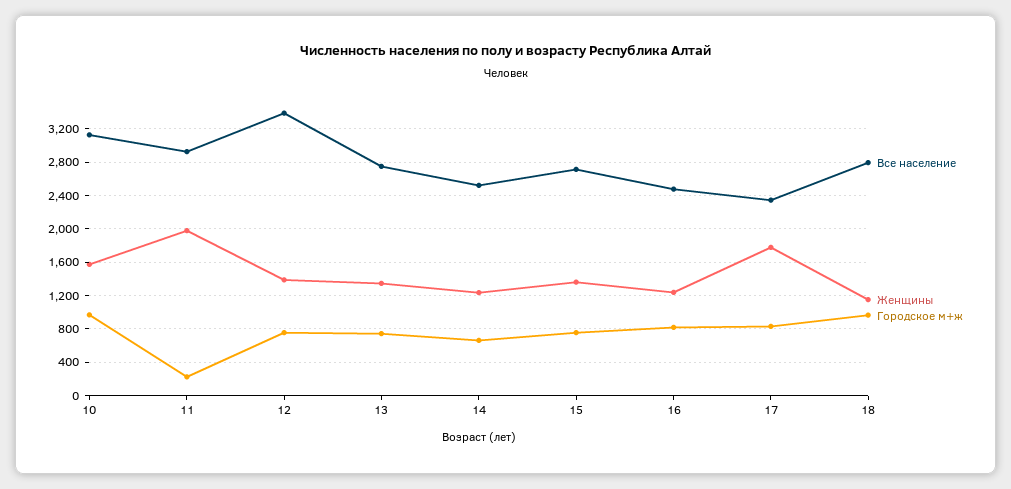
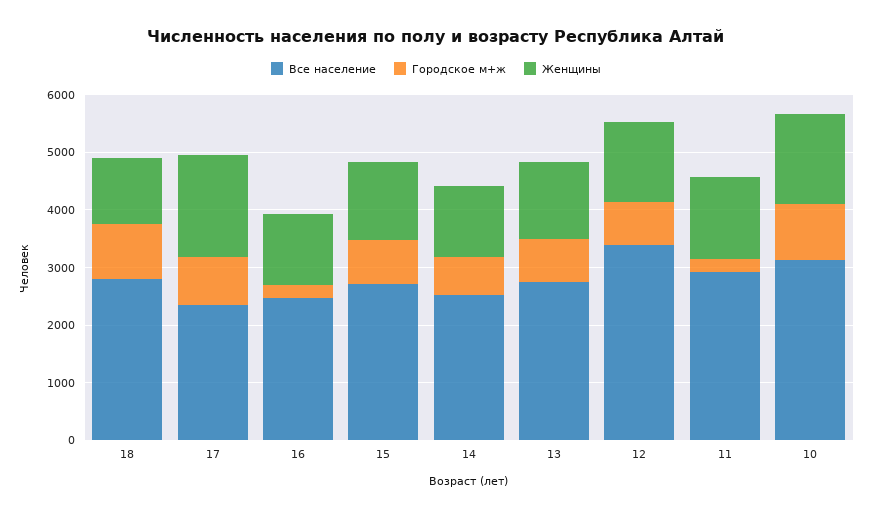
Женщины, 11: 2000 -> 1400
Городское м+ж, 16: 800 -> 200

